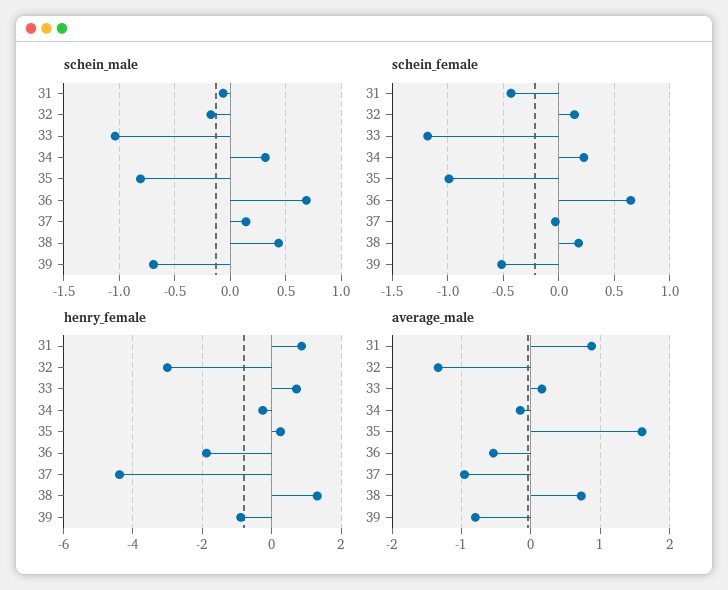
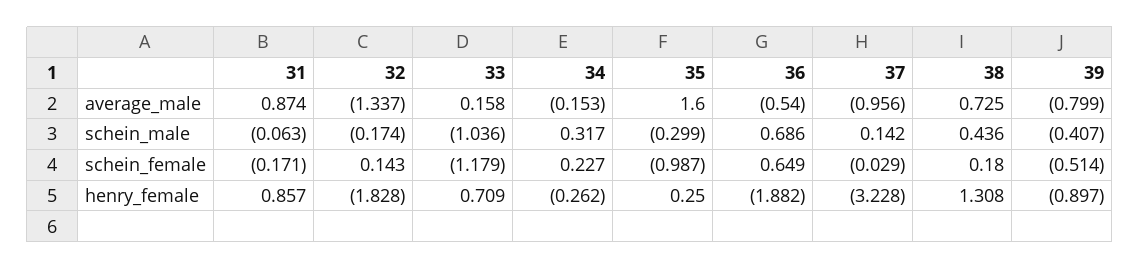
schein_male, 35: -0.8 -> -0.299
schein_male, 39: -0.7 -> -0.407
schein_female, 31: -0.4 -> -0.171
henry_female, 32: -3 -> -1.828
henry_female, 37: -4.4 -> -3.228

